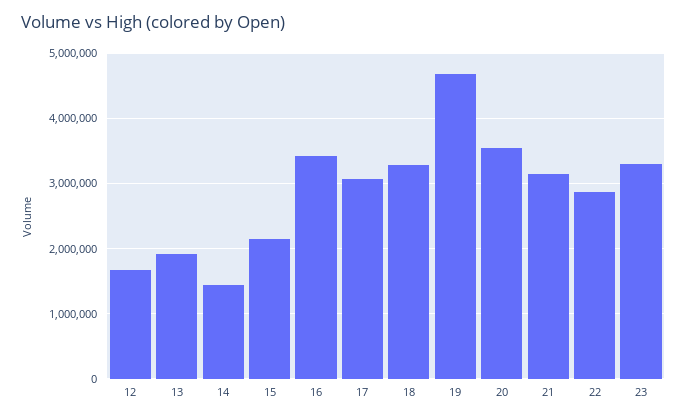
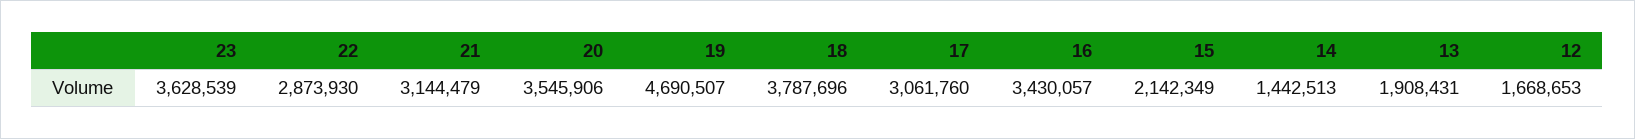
18: 3300000 -> 3787696
23: 3300000 -> 3628539

